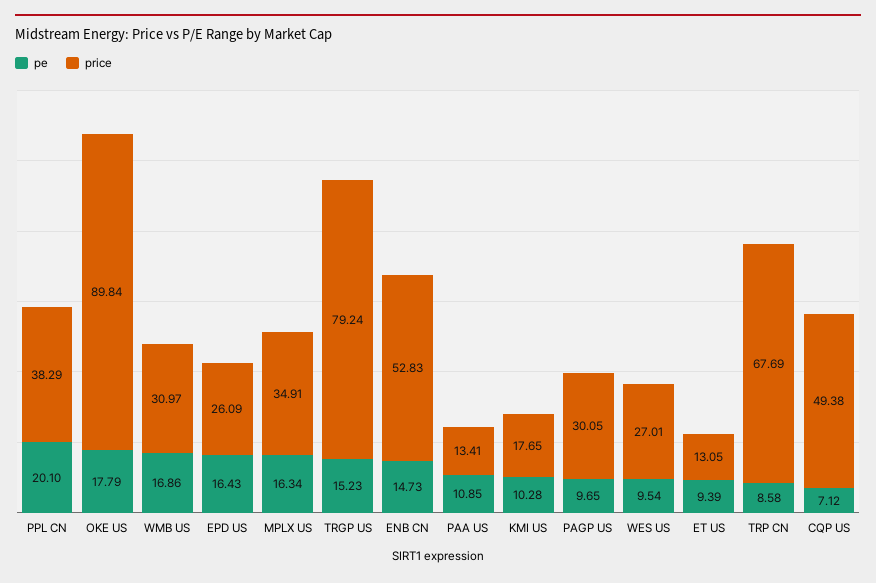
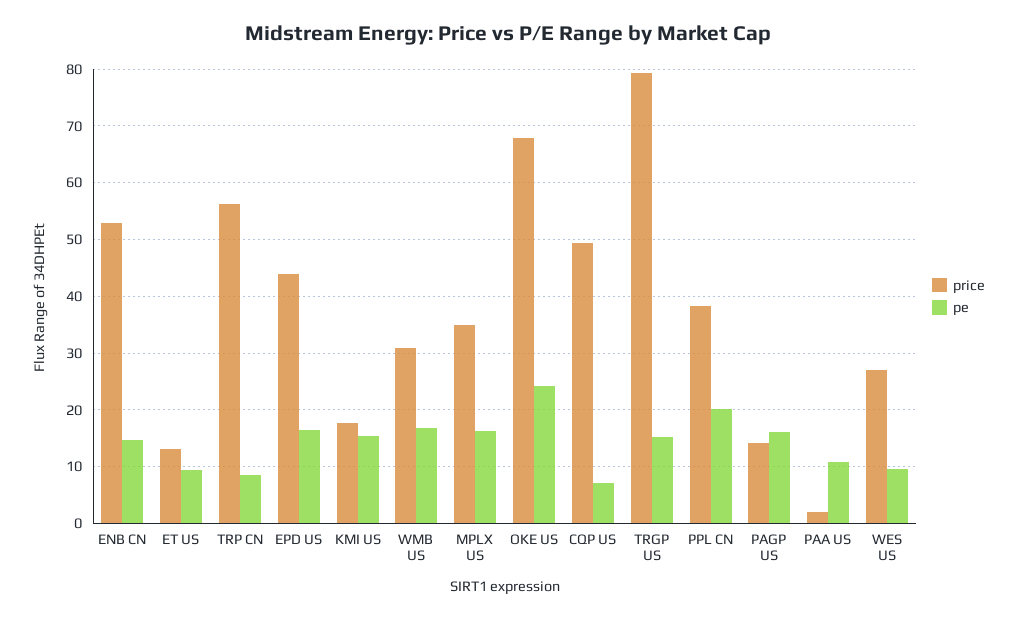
pe, OKE US: 17.79 -> 24
price, OKE US: 89.84 -> 68
price, EPD US: 26.09 -> 44
price, PAA US: 13.41 -> 2
pe, KMI US: 10.28 -> 16
pe, PAGP US: 9.65 -> 16
price, PAGP US: 30.05 -> 14
price, TRP CN: 67.69 -> 56

